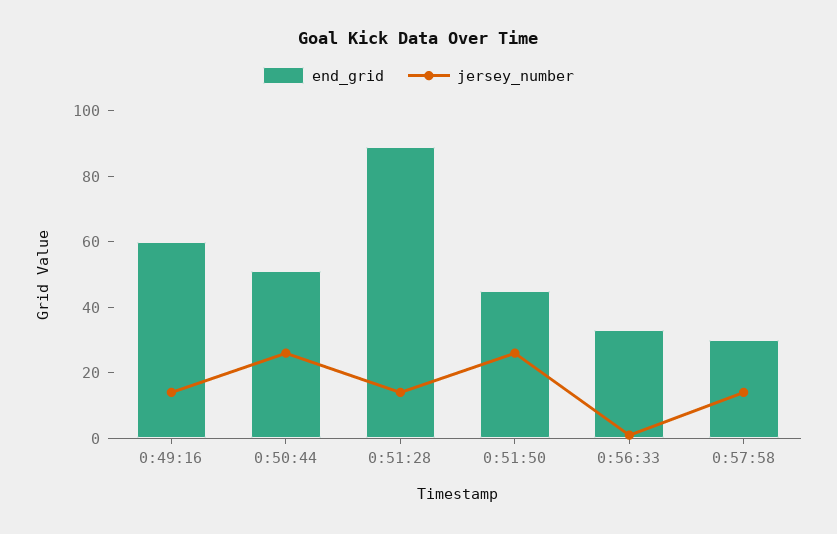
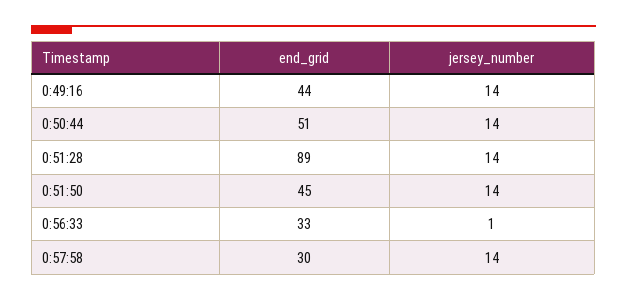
end_grid, 0:49:16: 60 -> 44
jersey_number, 0:50:44: 25 -> 14
jersey_number, 0:51:50: 25 -> 14

